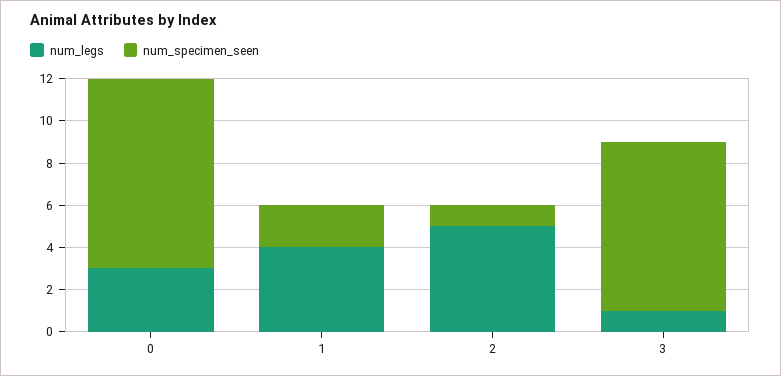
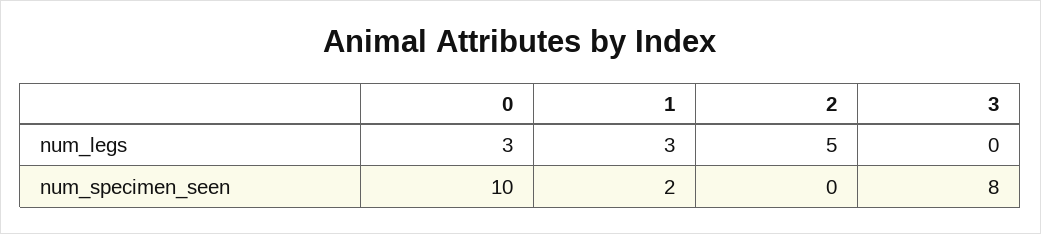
num_specimen_seen, 0: 9 -> 10
num_legs, 1: 4 -> 3
num_specimen_seen, 2: 1 -> 0
num_legs, 3: 1 -> 0

